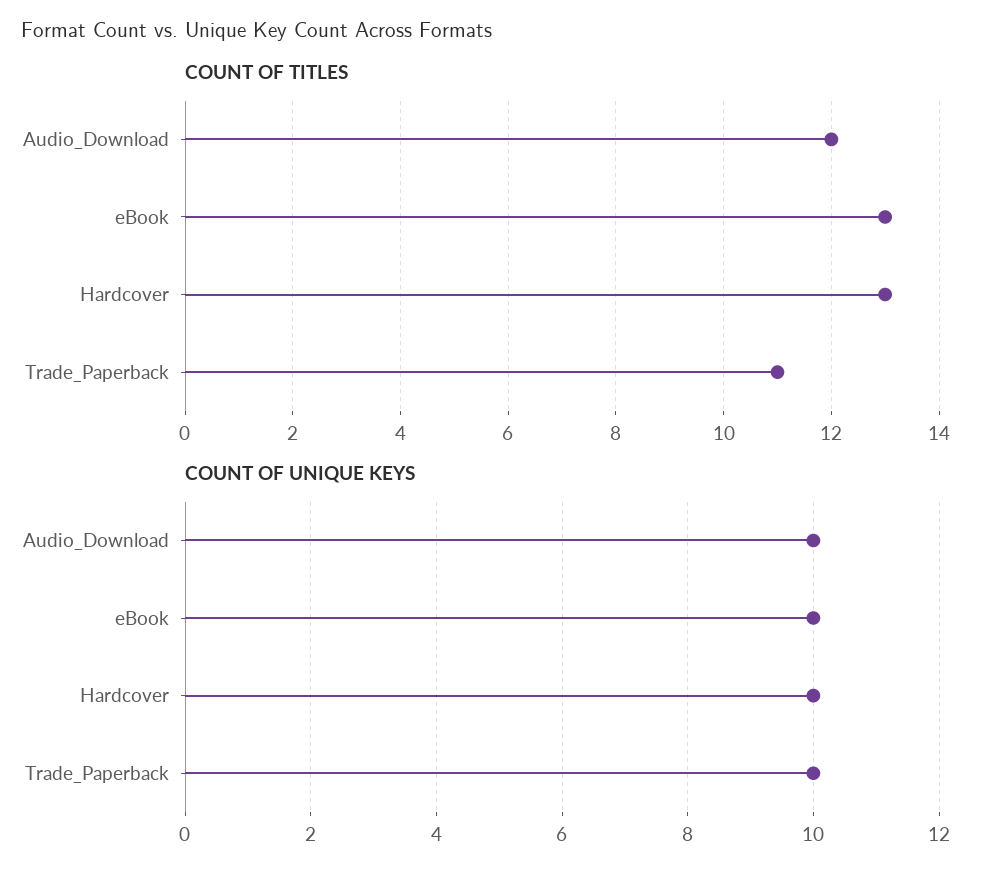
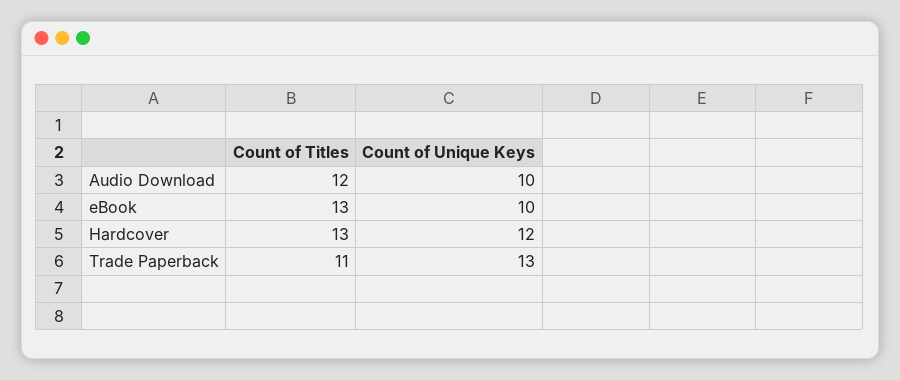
COUNT OF UNIQUE KEYS, Hardcover: 10 -> 12
COUNT OF UNIQUE KEYS, Trade_Paperback: 10 -> 13

